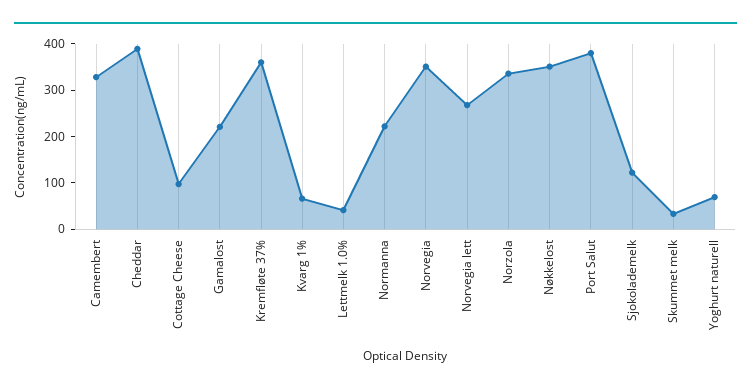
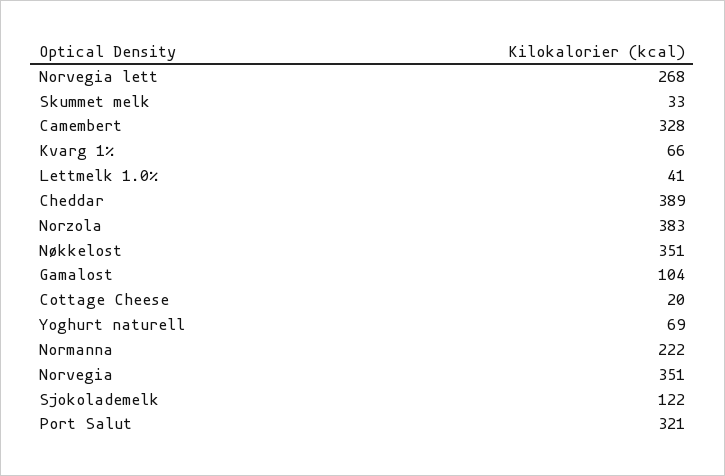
Cottage Cheese: 100 -> 20
Gamalost: 220 -> 104
Kremfløte 37%: 360 -> none
Norzola: 340 -> 383
Port Salut: 380 -> 321

